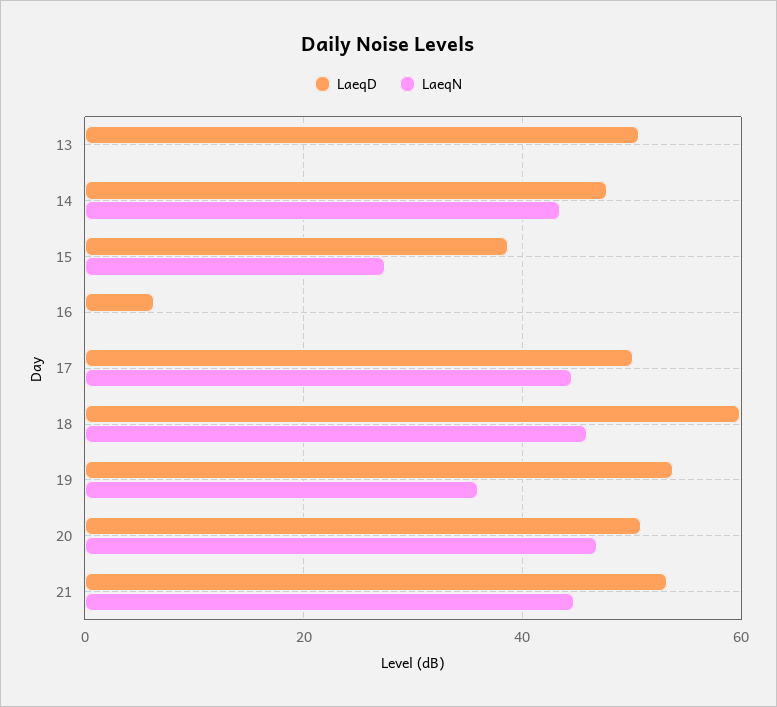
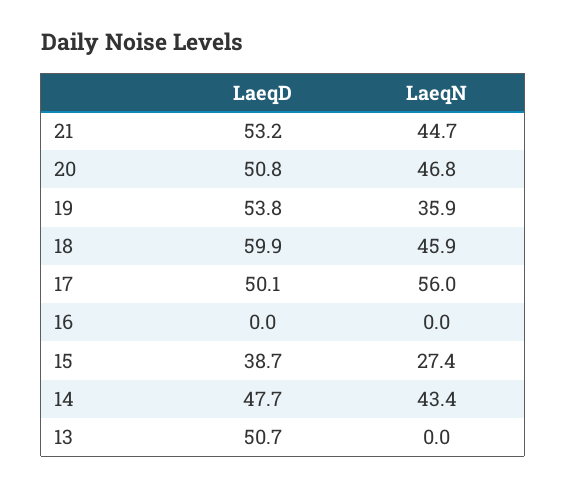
LaeqD, 16: 6 -> 0
LaeqN, 17: 44 -> 56

